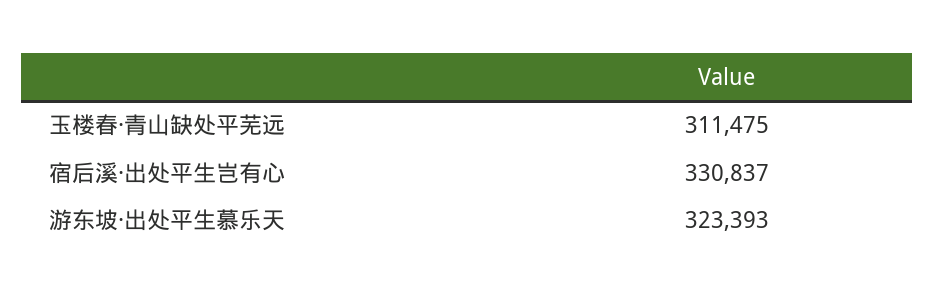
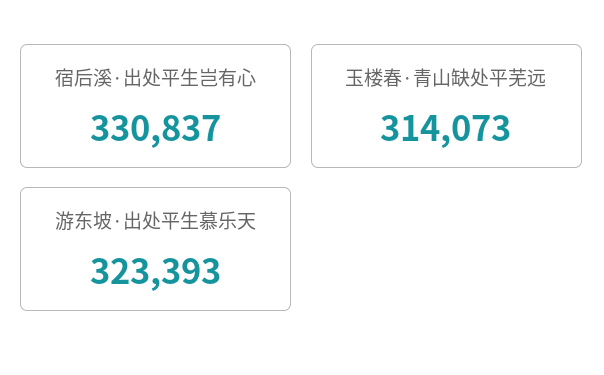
玉楼春·青山缺处平芜远: 311475 -> 314073

